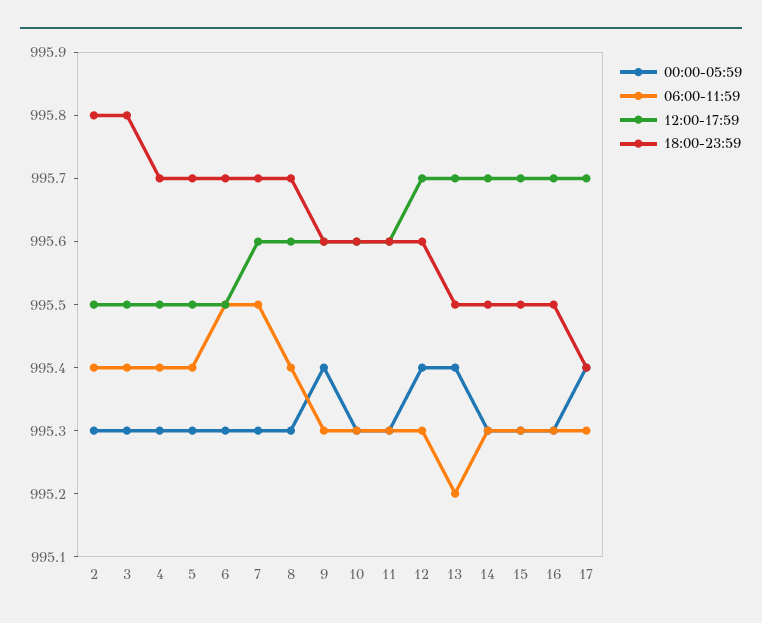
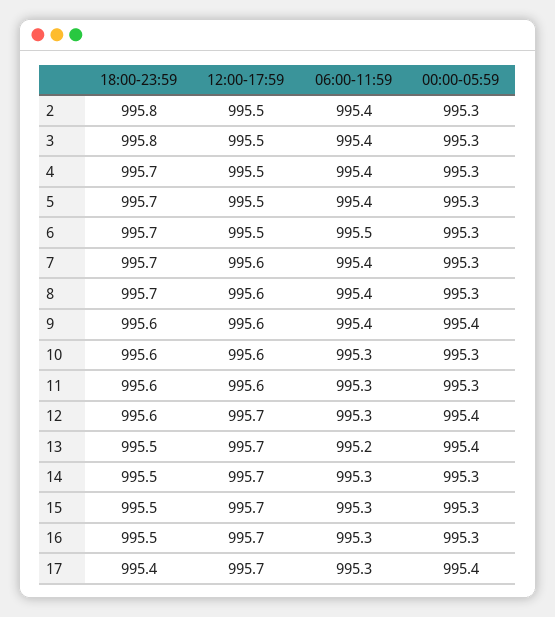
06:00-11:59, 7: 995.5 -> 995.4
06:00-11:59, 9: 995.3 -> 995.4

